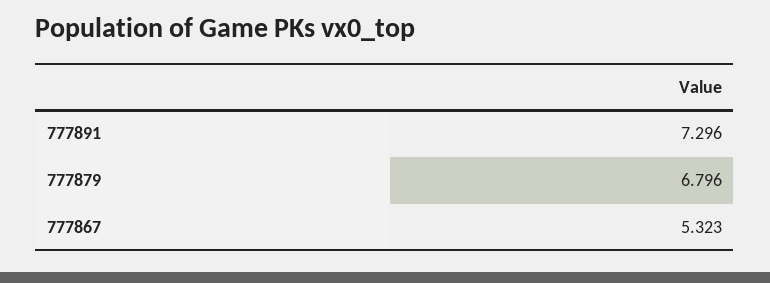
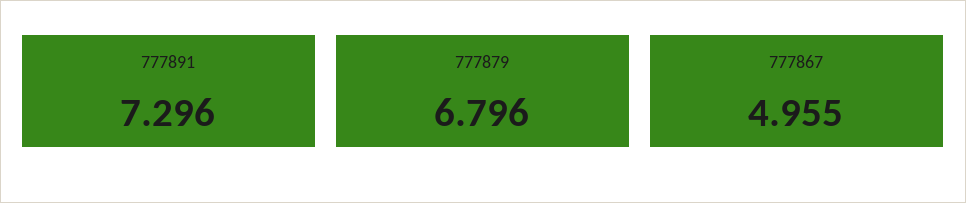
777867: 5.323 -> 4.955

